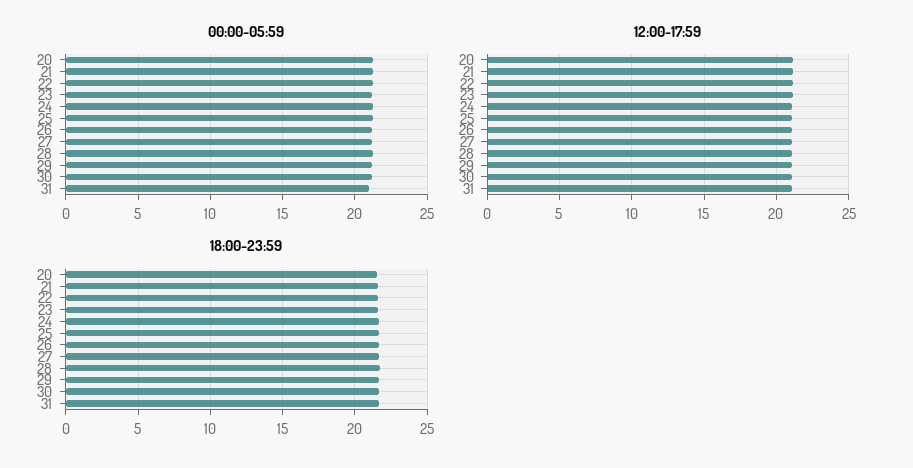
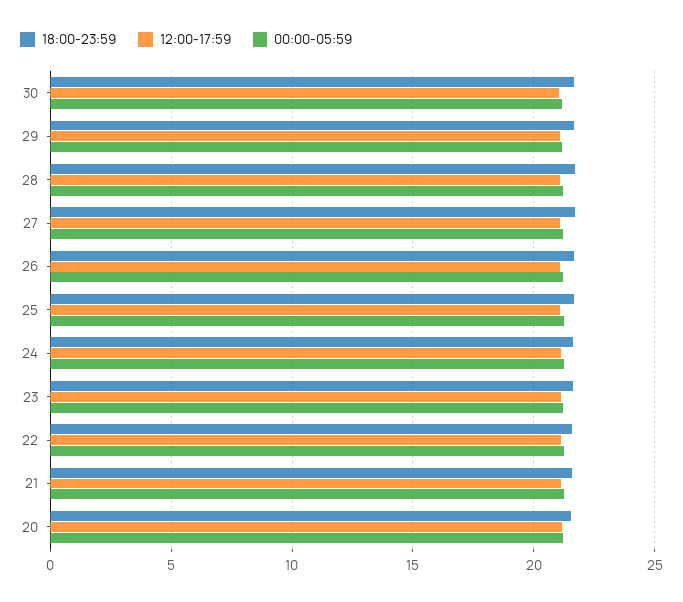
00:00-05:59, 31: 21 -> none
12:00-17:59, 31: 21 -> none
18:00-23:59, 31: 21.5 -> none

